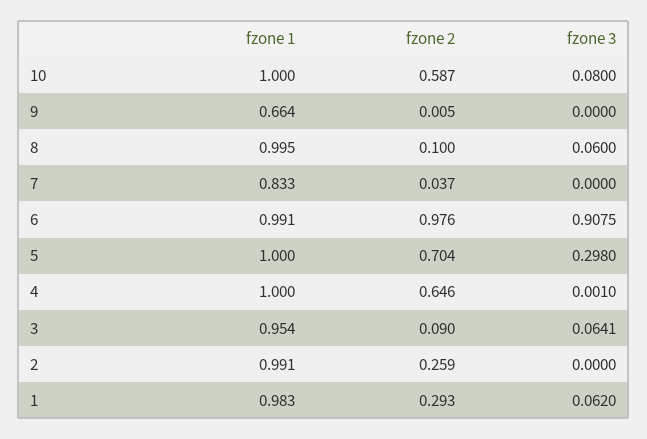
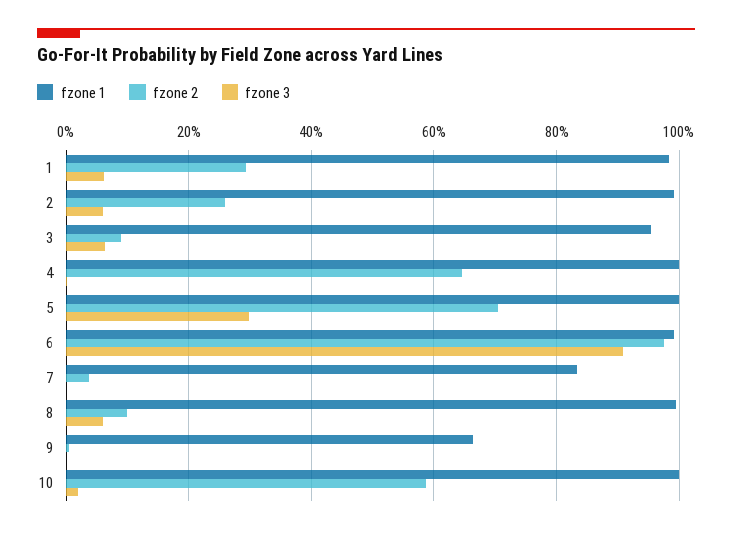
fzone 3, 10: 0.08 -> 0.02
fzone 3, 2: 0 -> 0.06

